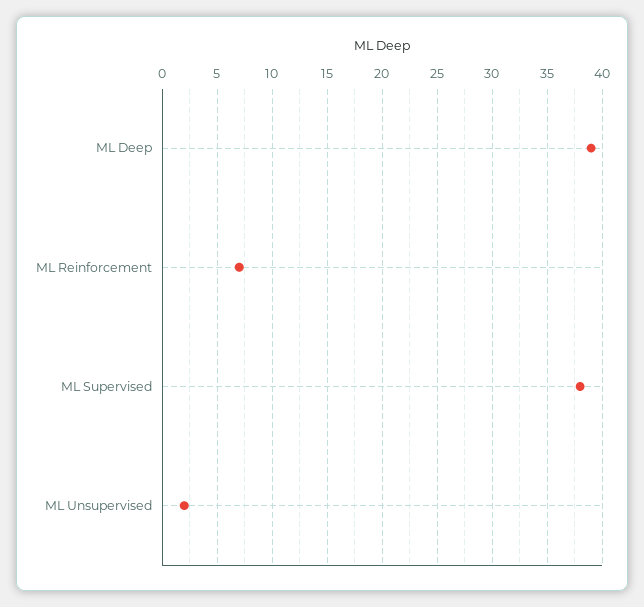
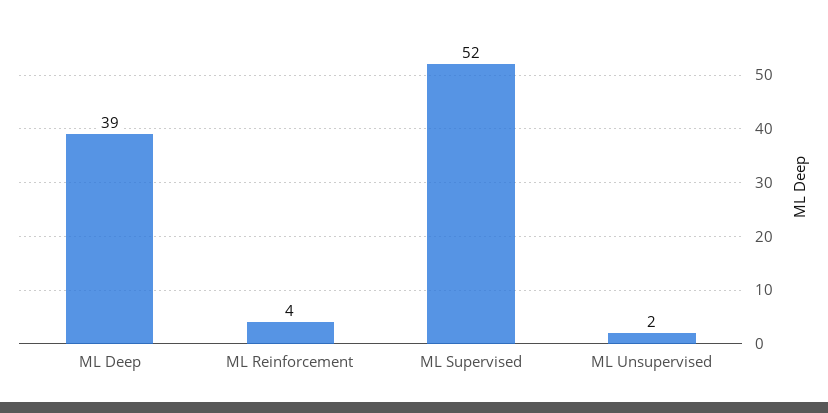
ML Reinforcement: 7 -> 4
ML Supervised: 38 -> 52

